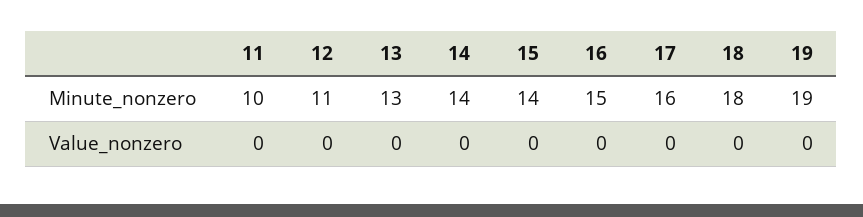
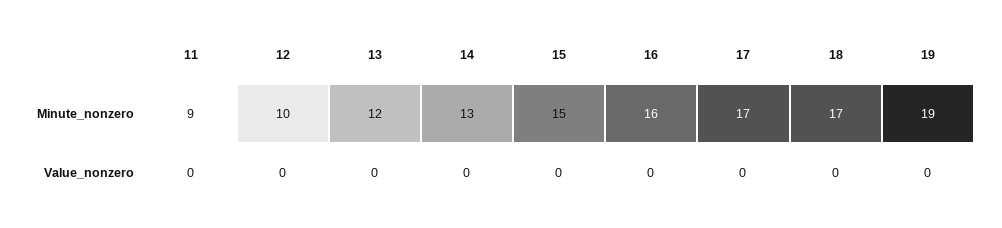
11, Minute_nonzero: 10 -> 9
12, Minute_nonzero: 11 -> 10
13, Minute_nonzero: 13 -> 12
14, Minute_nonzero: 14 -> 13
15, Minute_nonzero: 14 -> 15
16, Minute_nonzero: 15 -> 16
17, Minute_nonzero: 16 -> 17
18, Minute_nonzero: 18 -> 17

